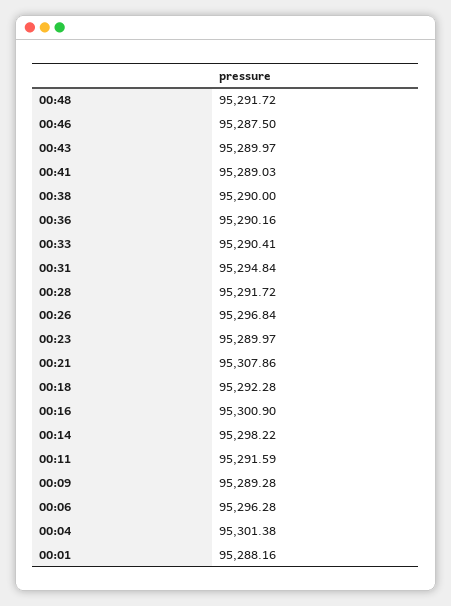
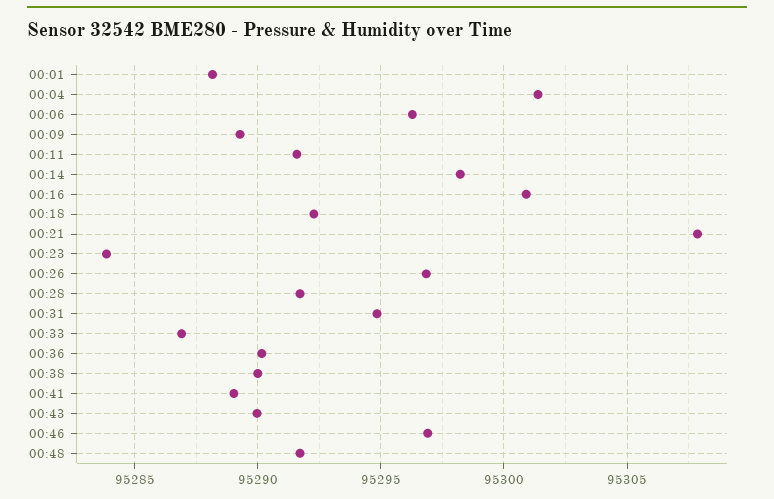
00:46: 95287.5 -> 95297
00:33: 95290.41 -> 95287
00:23: 95289.97 -> 95284

